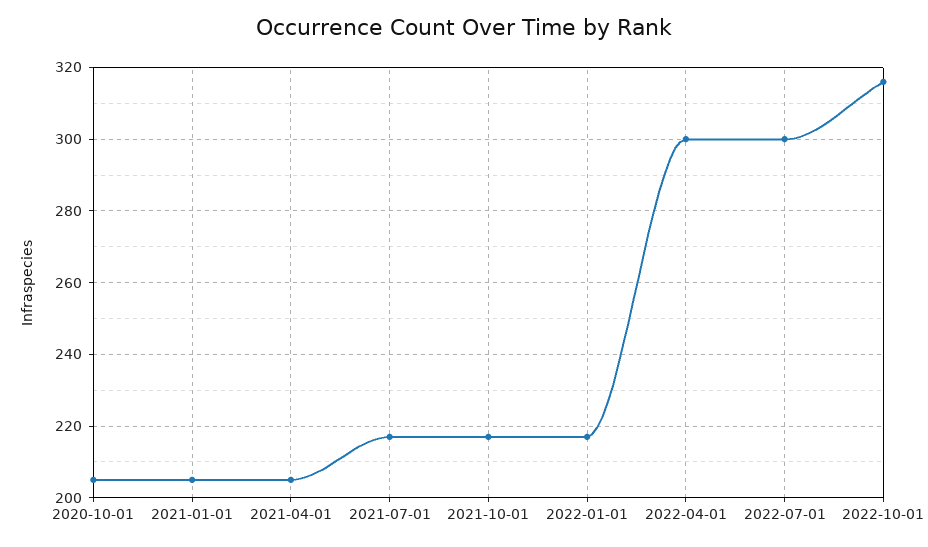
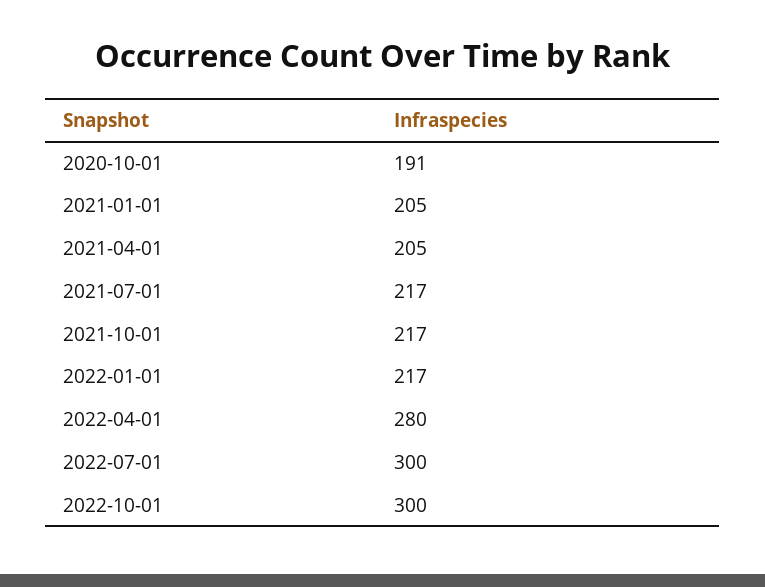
2020-10-01: 205 -> 191
2022-04-01: 300 -> 280
2022-10-01: 315 -> 300

